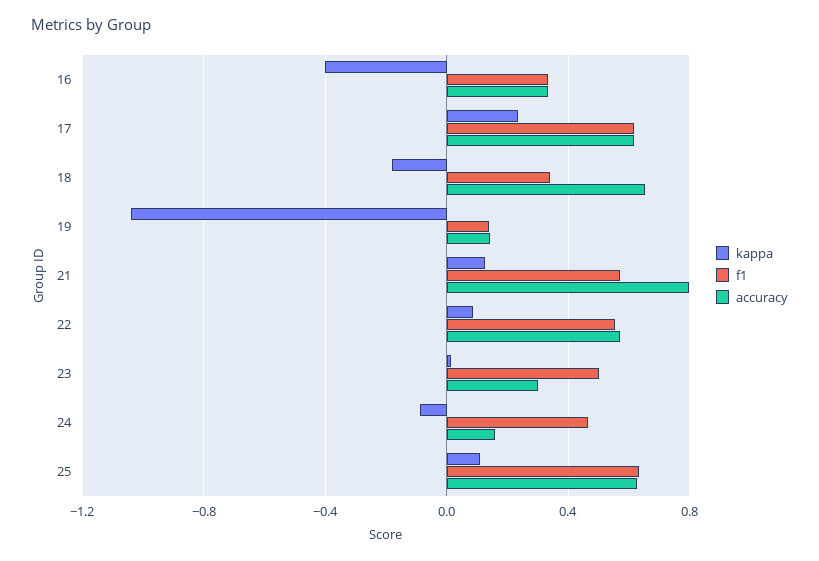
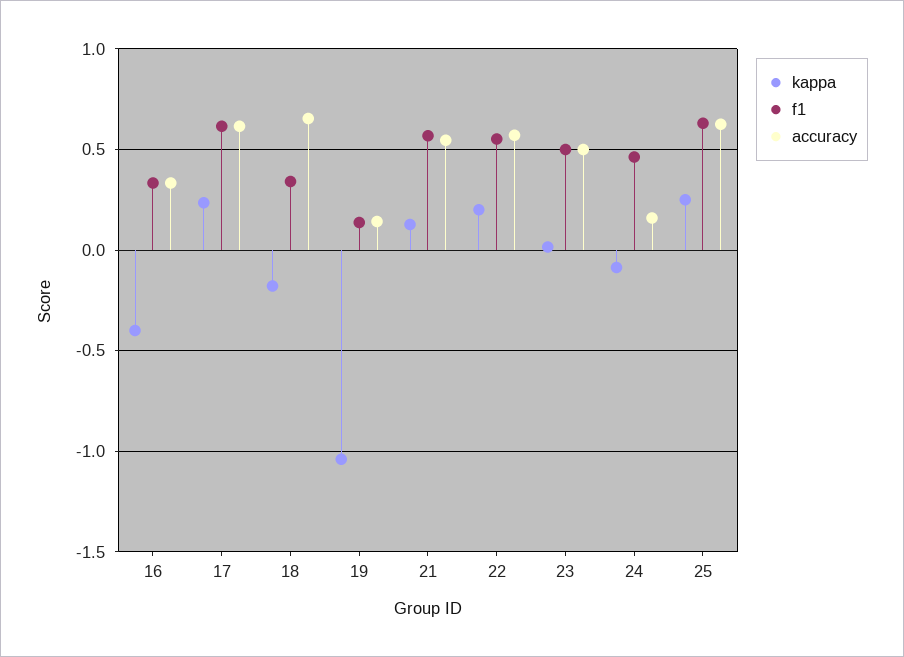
accuracy, 21: 0.8 -> 0.55
kappa, 22: 0.1 -> 0.2
accuracy, 23: 0.3 -> 0.5
kappa, 25: 0.1 -> 0.25

